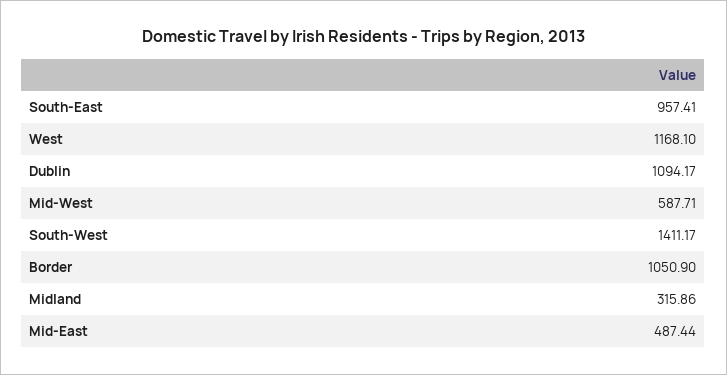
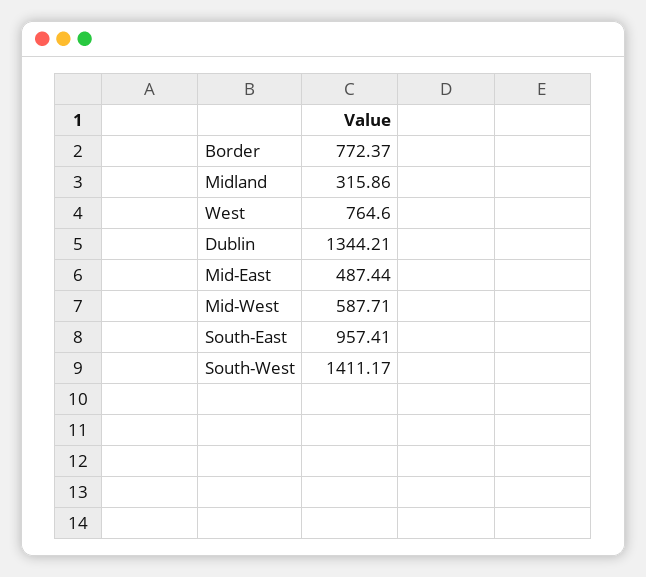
West: 1168.1 -> 764.6
Dublin: 1094.17 -> 1344.21
Border: 1050.9 -> 772.37

